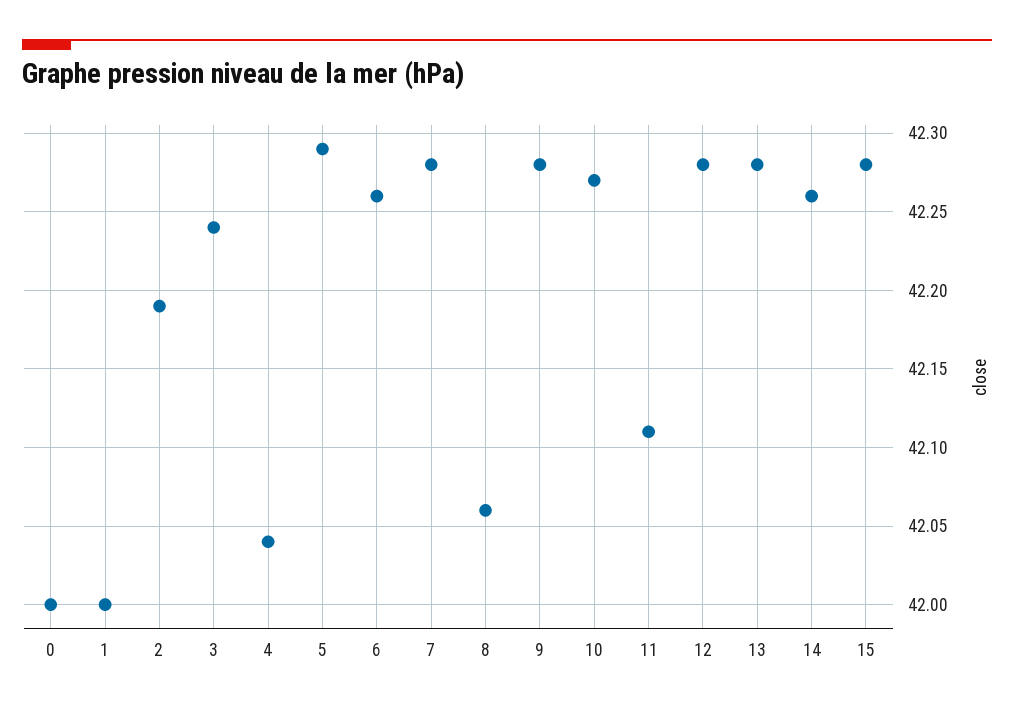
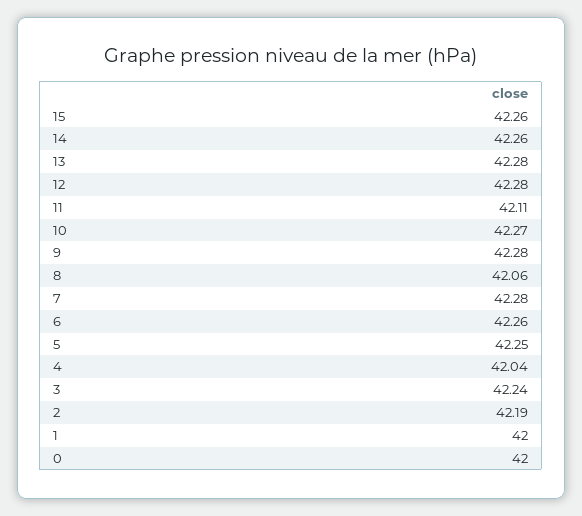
5: 42.29 -> 42.25
15: 42.28 -> 42.26

